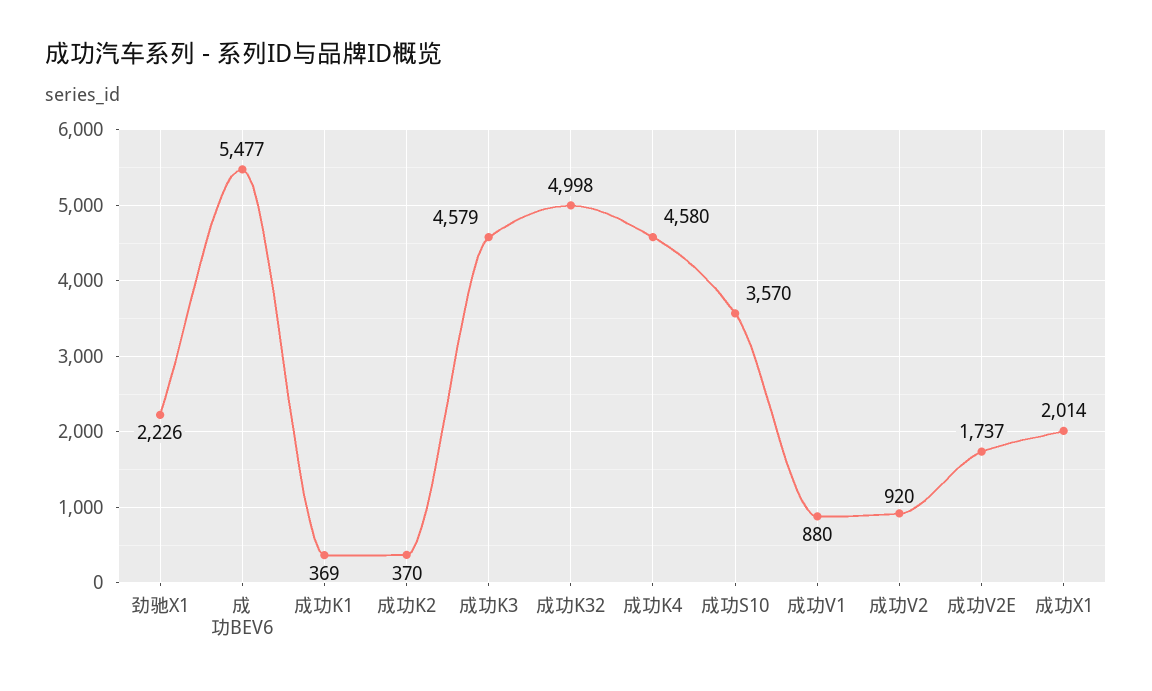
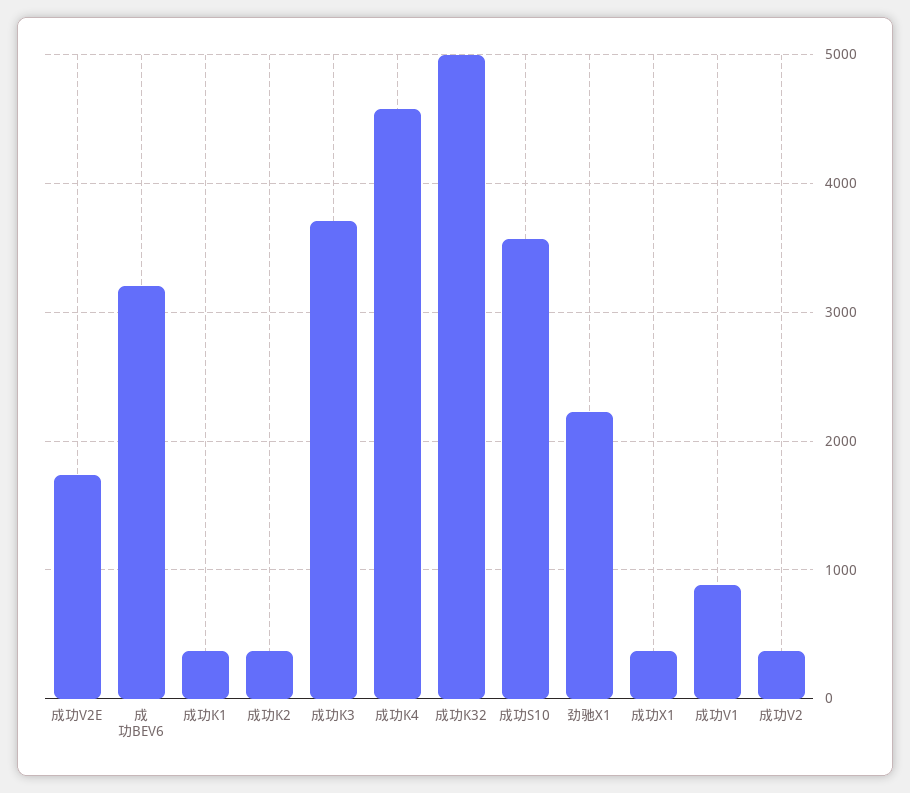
成功BEV6: 5477 -> 3200
成功K3: 4579 -> 3700
成功V2: 920 -> 400
成功X1: 2014 -> 400

